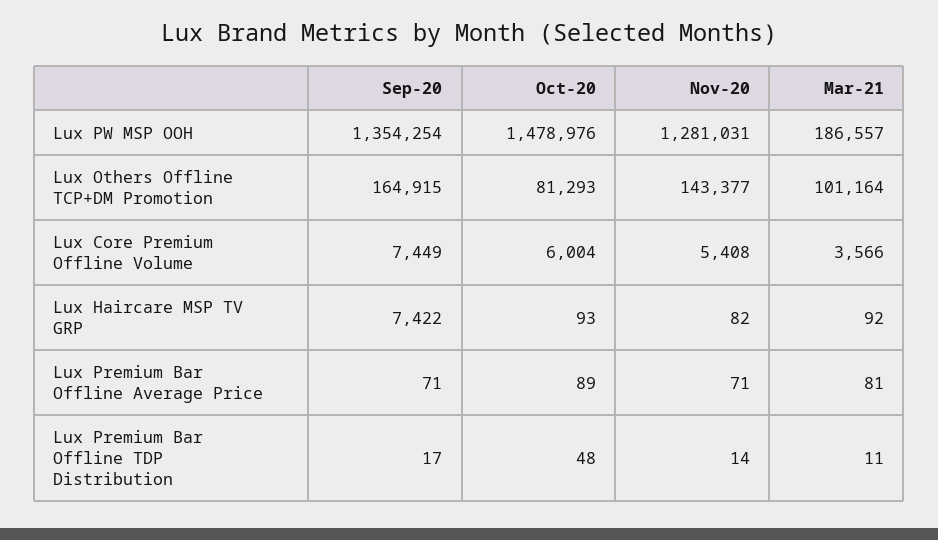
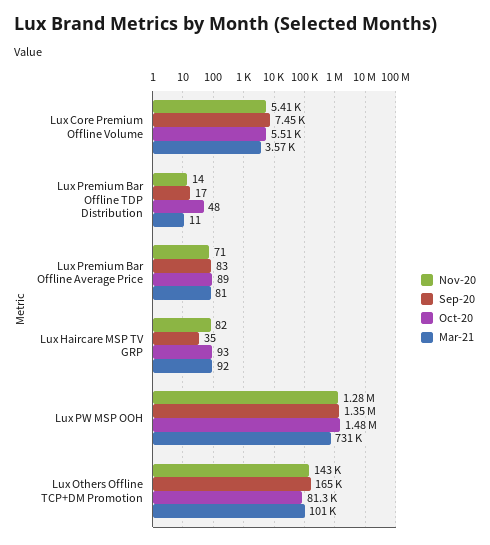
Mar-21, Lux PW MSP OOH: 186557 -> 731000
Oct-20, Lux Core Premium Offline Volume: 6004 -> 5510
Sep-20, Lux Haircare MSP TV GRP: 7422 -> 35
Sep-20, Lux Premium Bar Offline Average Price: 71 -> 83

